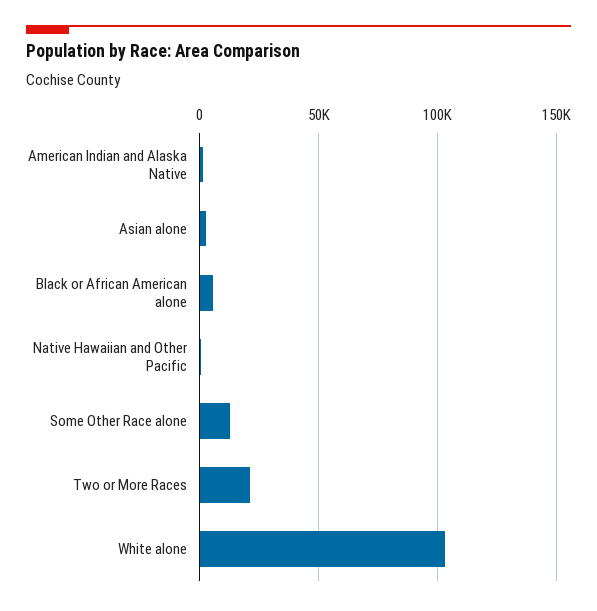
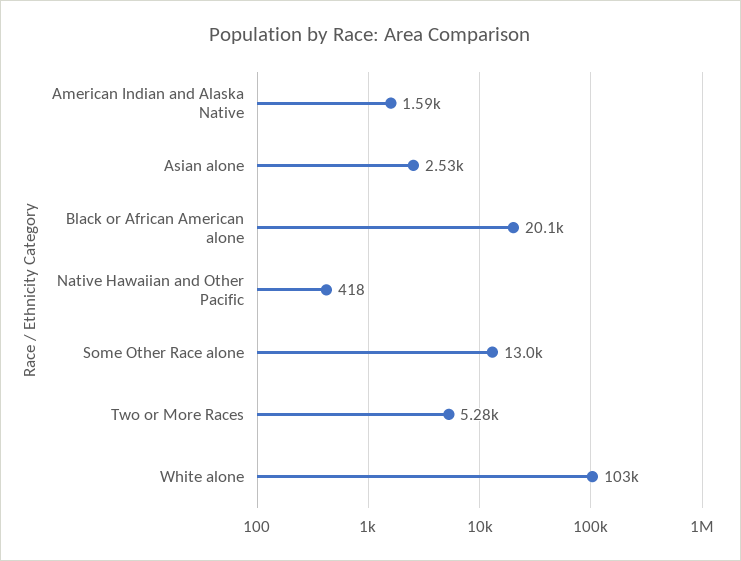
Black or African American alone: 5000 -> 20100
Two or More Races: 20000 -> 5280

